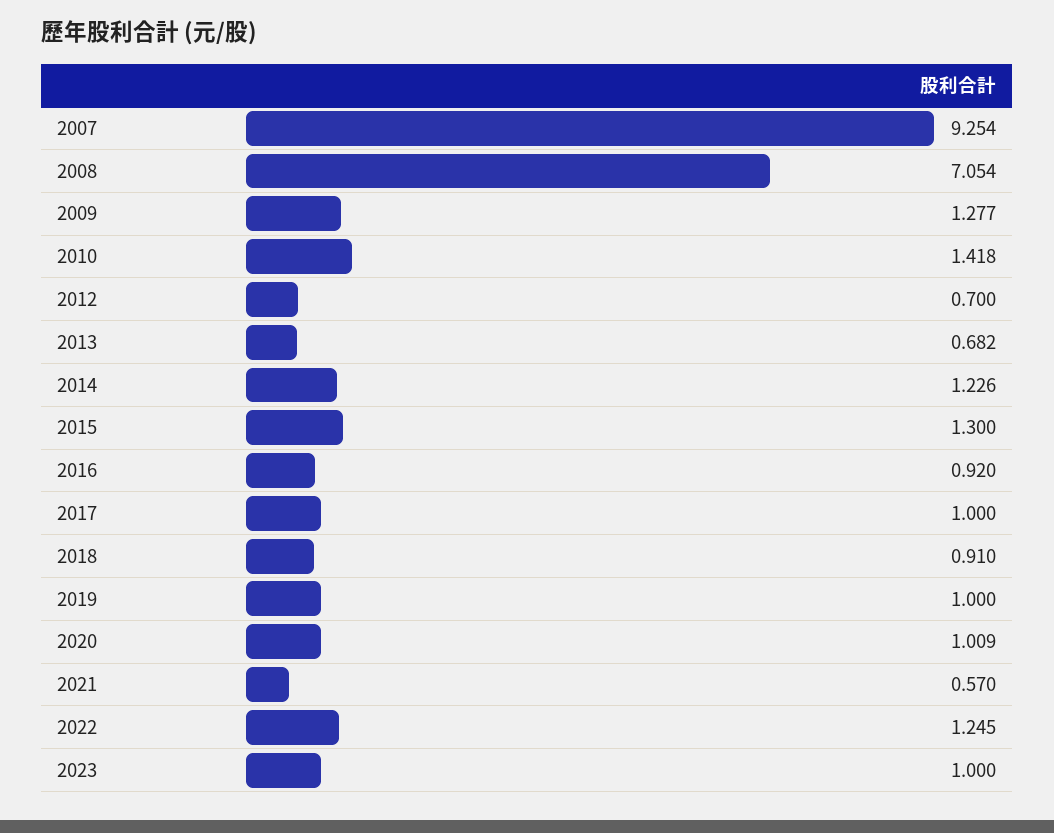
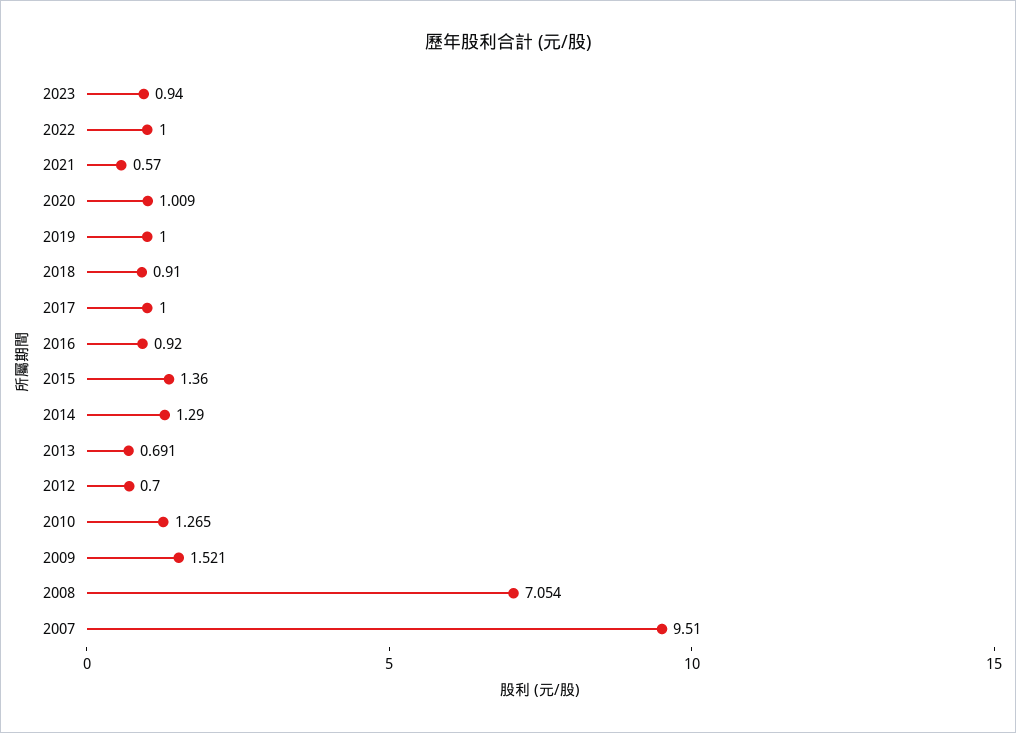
2007: 9.254 -> 9.51
2009: 1.277 -> 1.521
2010: 1.418 -> 1.265
2013: 0.682 -> 0.691
2014: 1.226 -> 1.29
2015: 1.3 -> 1.36
2022: 1.245 -> 1
2023: 1 -> 0.94

